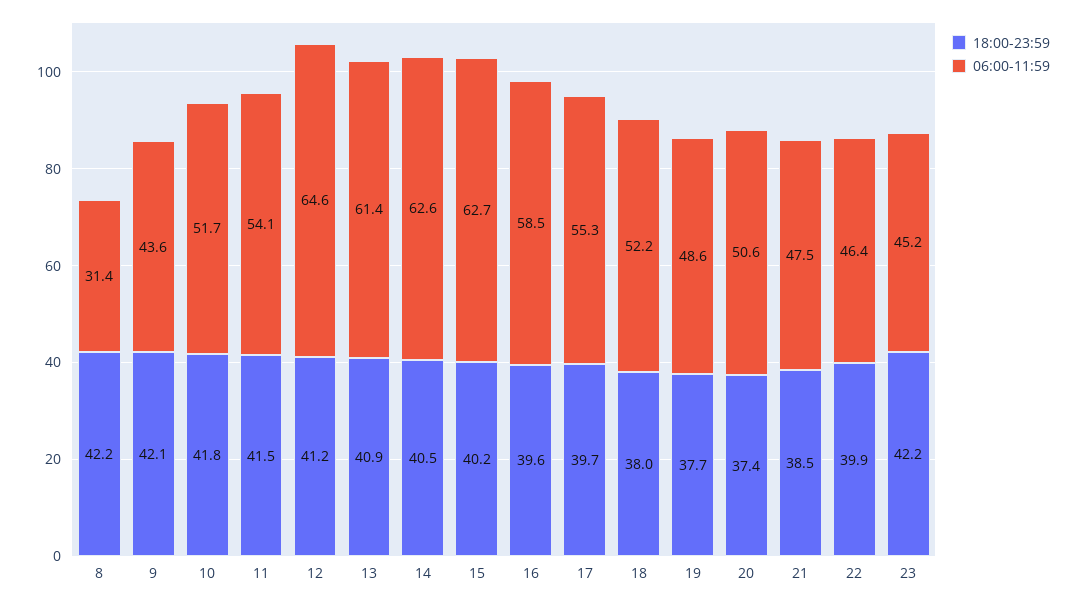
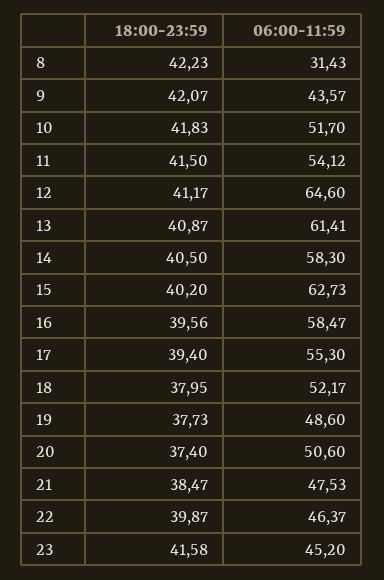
06:00-11:59, 14: 62.6 -> 58.3
18:00-23:59, 17: 39.7 -> 39.4
18:00-23:59, 23: 42.2 -> 41.58

